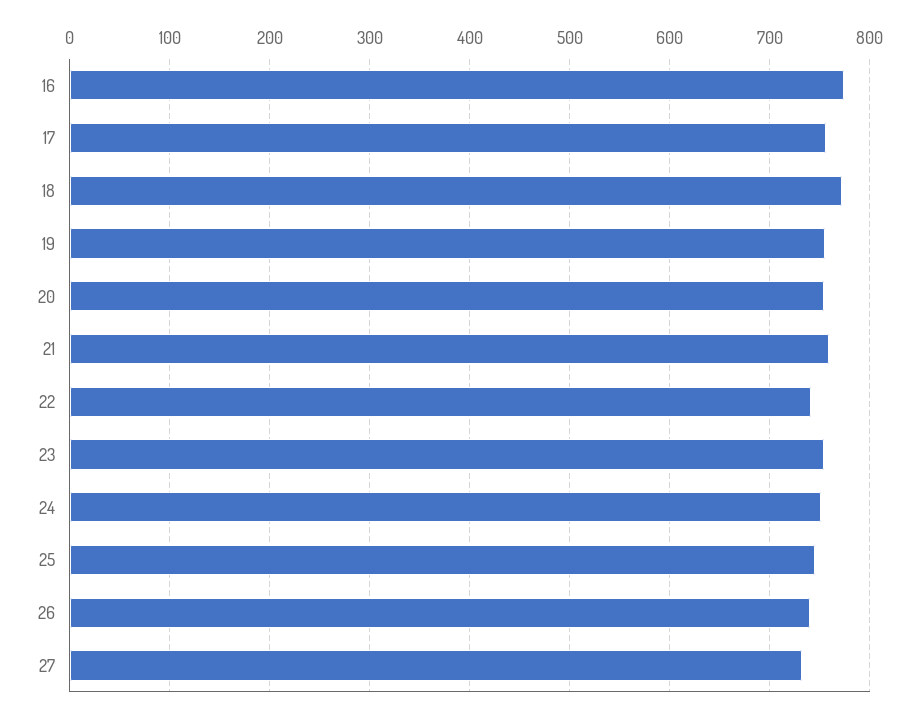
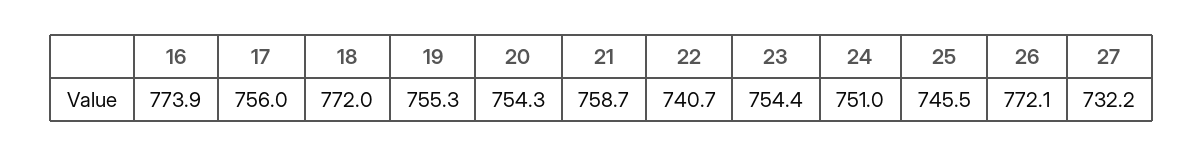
26: 740 -> 772.1

